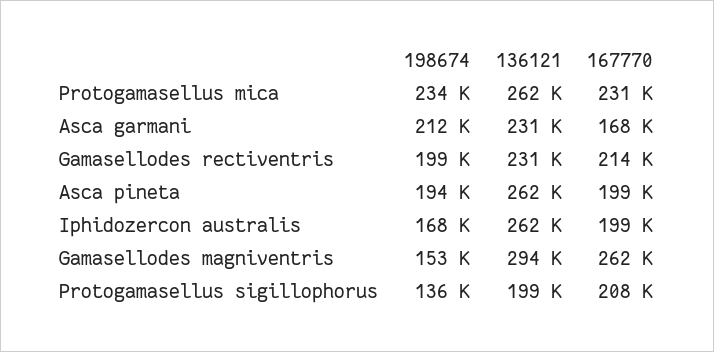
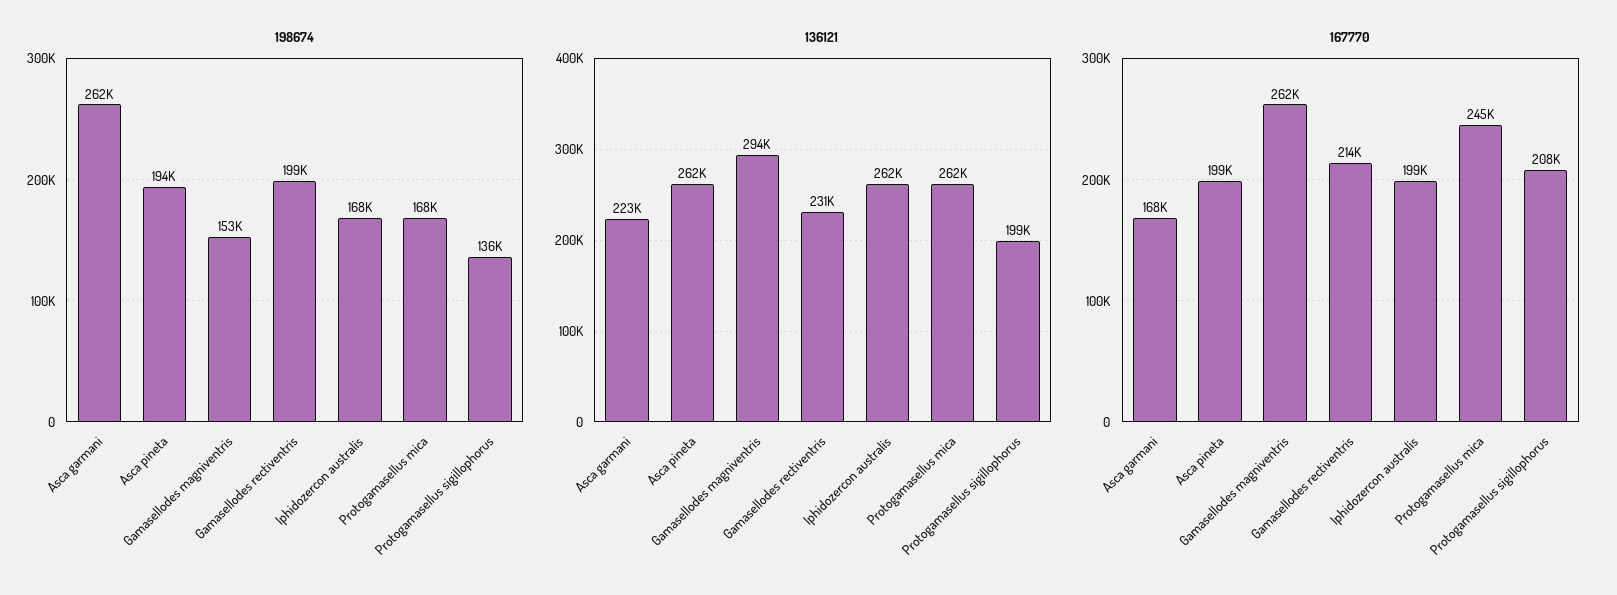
198674, Protogamasellus mica: 234000 -> 168000
167770, Protogamasellus mica: 231000 -> 245000
198674, Asca garmani: 212000 -> 262000
136121, Asca garmani: 231000 -> 223000

